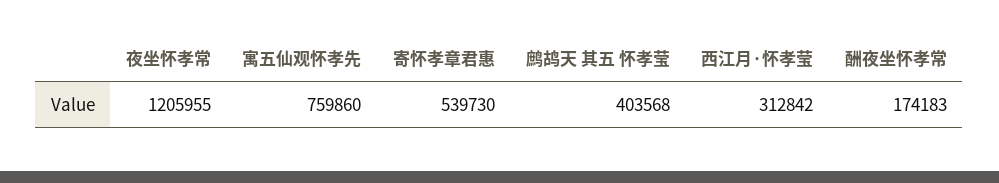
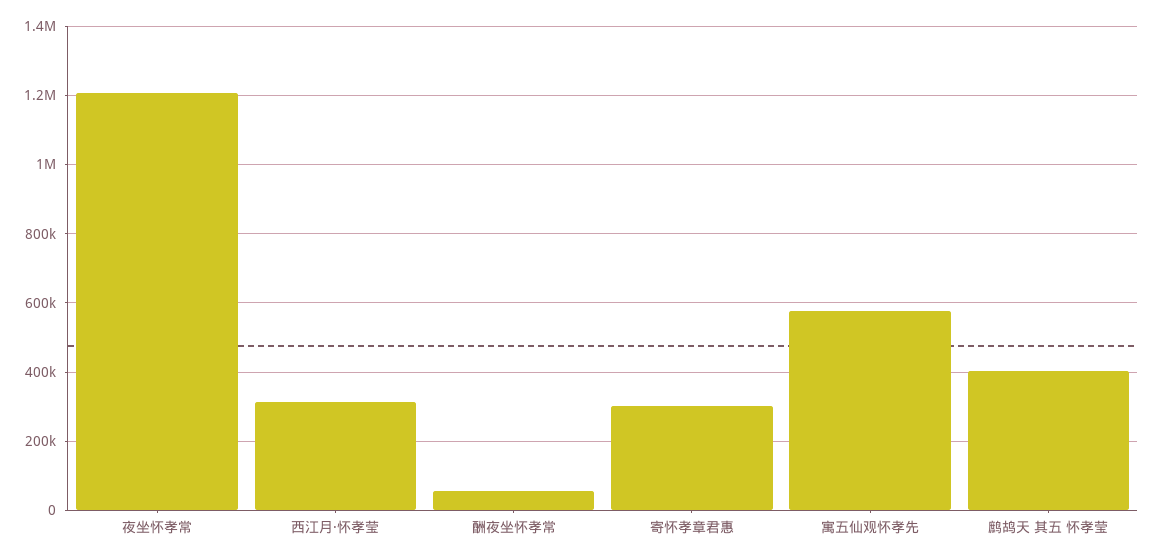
寓五仙观怀孝先: 759860 -> 580000
寄怀孝章君惠: 539730 -> 300000
酬夜坐怀孝常: 174183 -> 60000

